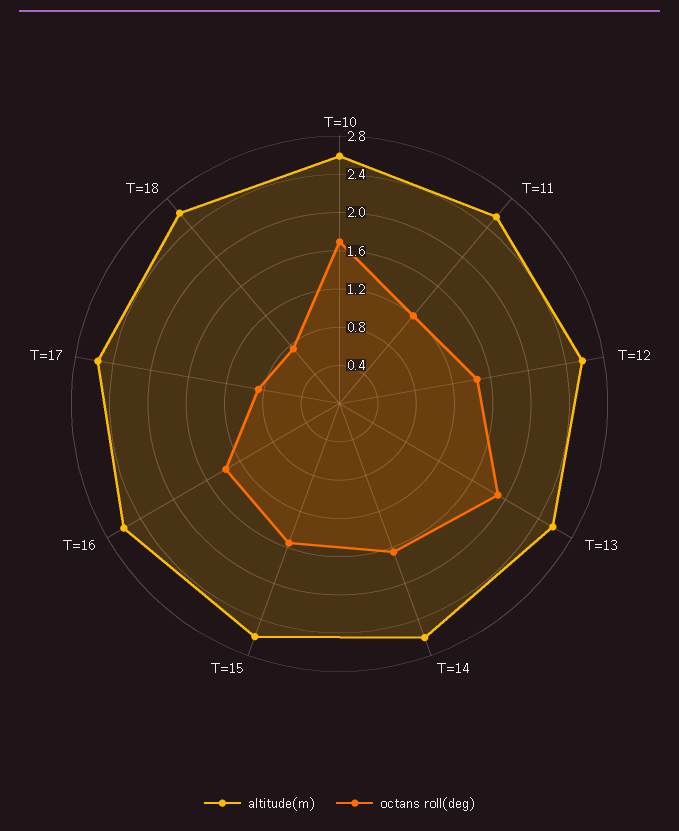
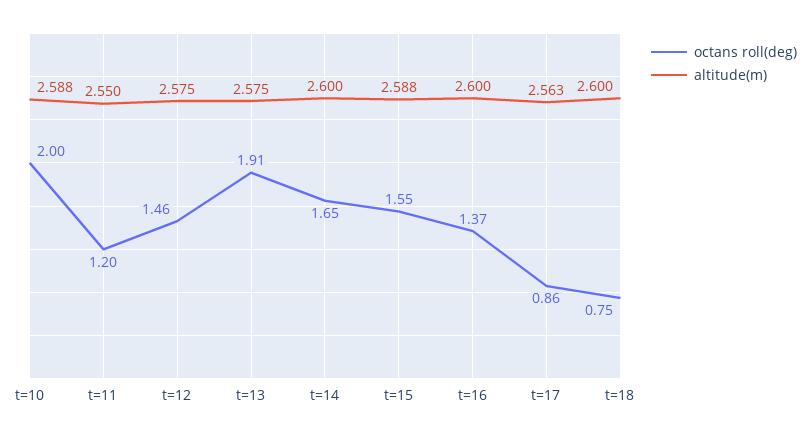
octans roll(deg), T=10: 1.7 -> 2

